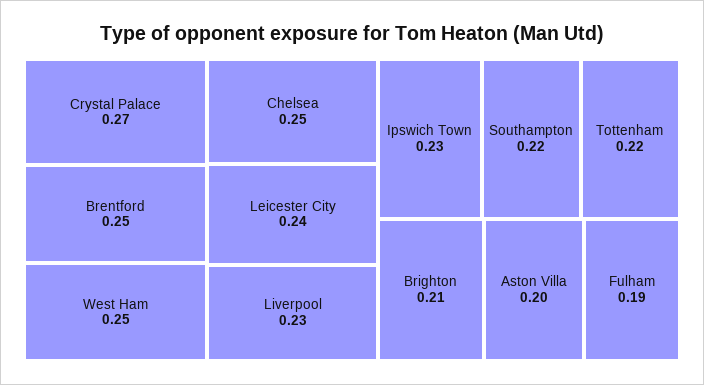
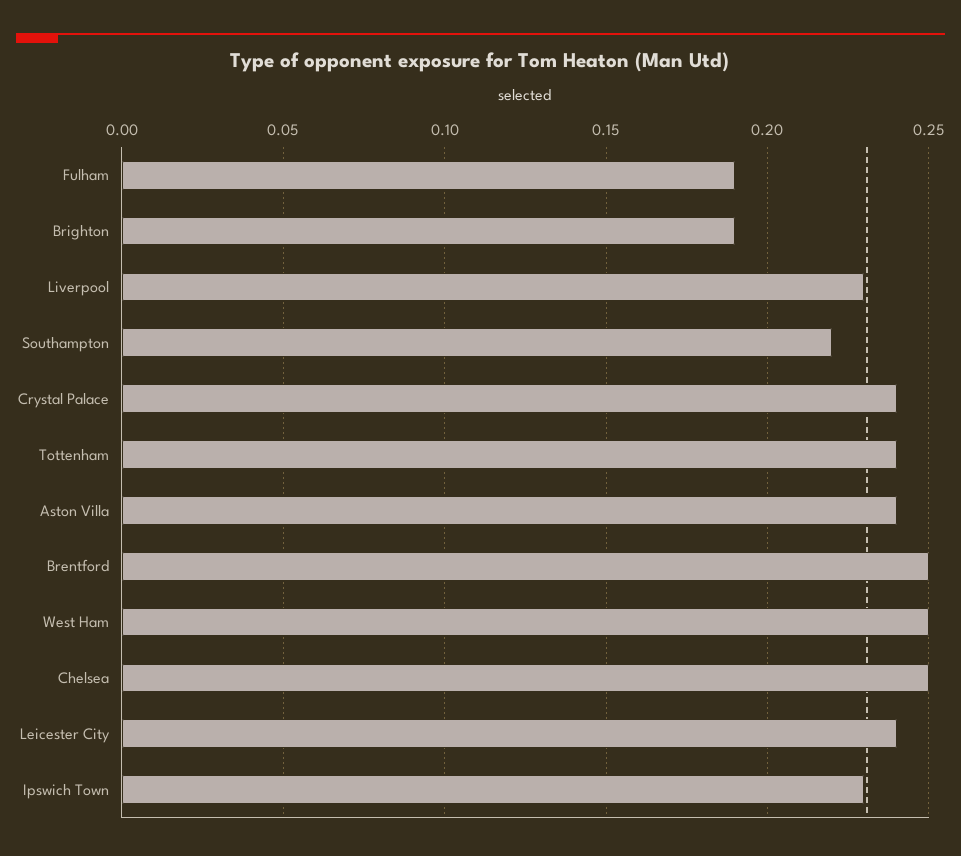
Crystal Palace: 0.27 -> 0.24
Tottenham: 0.22 -> 0.24
Brighton: 0.21 -> 0.19
Aston Villa: 0.2 -> 0.24

